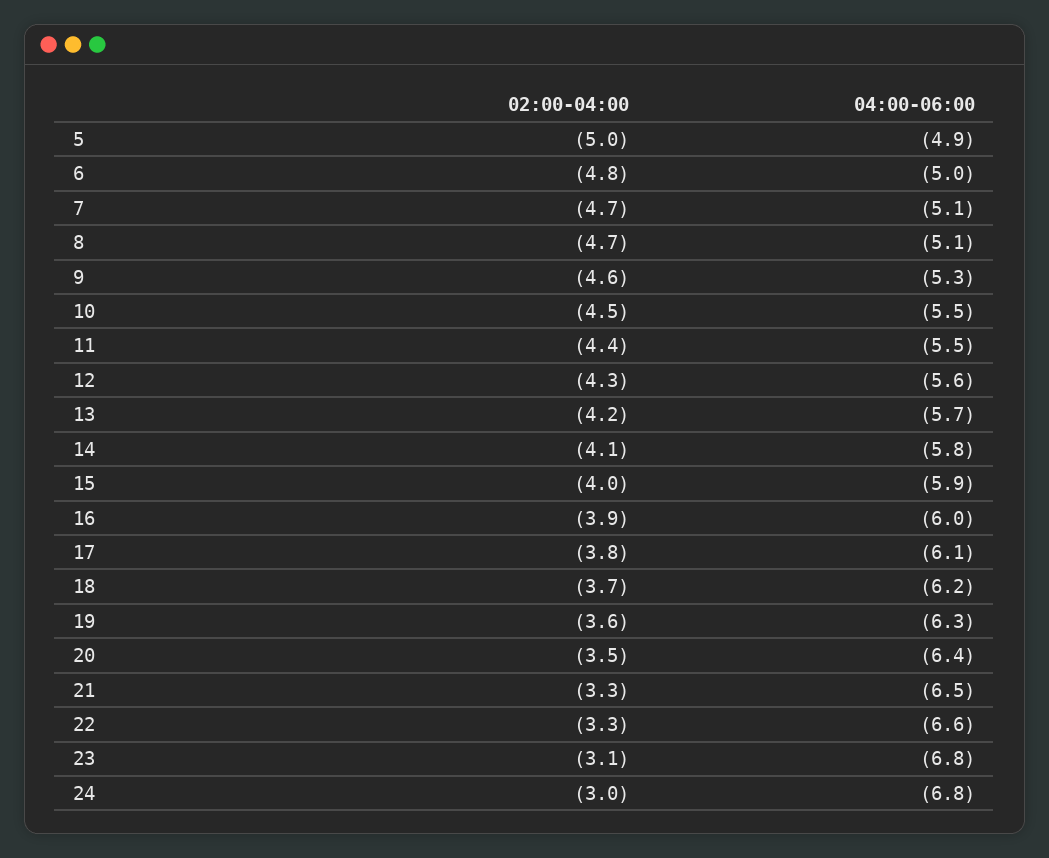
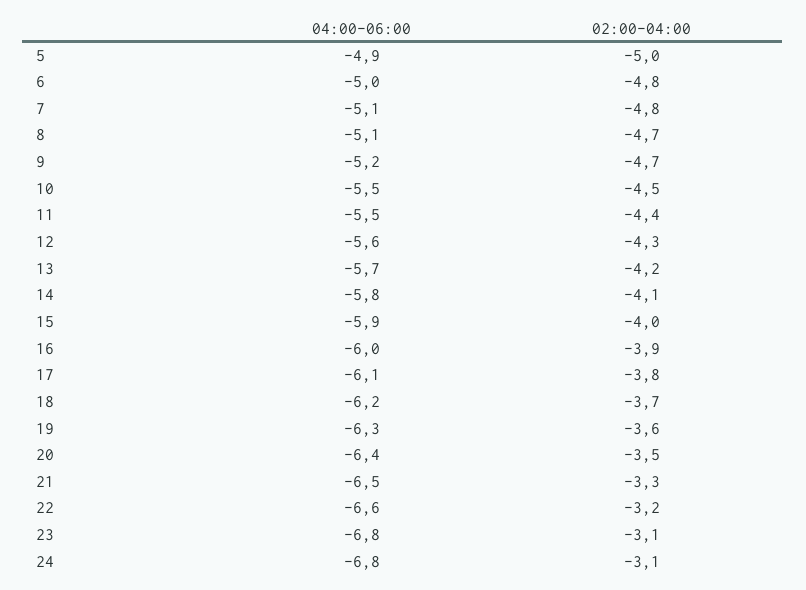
02:00-04:00, 7: -4.7 -> -4.8
02:00-04:00, 9: -4.6 -> -4.7
04:00-06:00, 9: -5.3 -> -5.2
02:00-04:00, 22: -3.3 -> -3.2
02:00-04:00, 24: -3 -> -3.1

